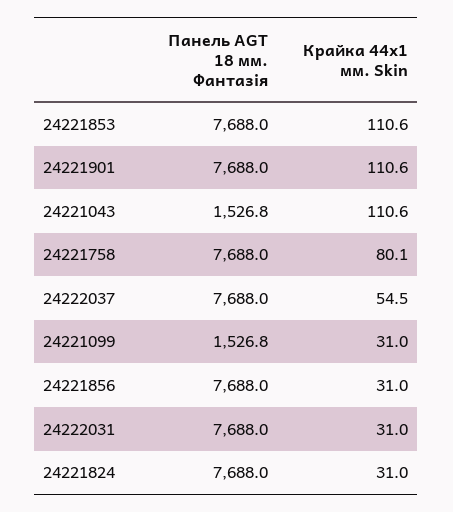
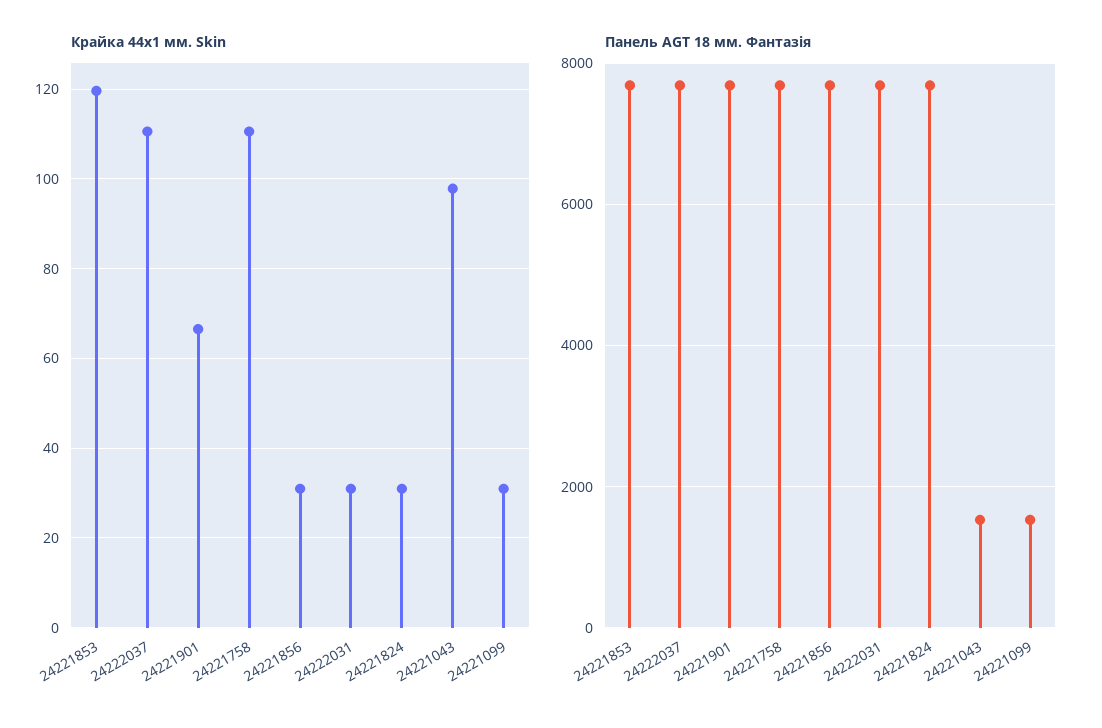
Крайка 44x1 мм. Skin, 24221853: 110.6 -> 120
Крайка 44x1 мм. Skin, 24221901: 110.6 -> 66
Крайка 44x1 мм. Skin, 24221043: 110.6 -> 98
Крайка 44x1 мм. Skin, 24221758: 80.1 -> 110
Крайка 44x1 мм. Skin, 24222037: 54.5 -> 110

